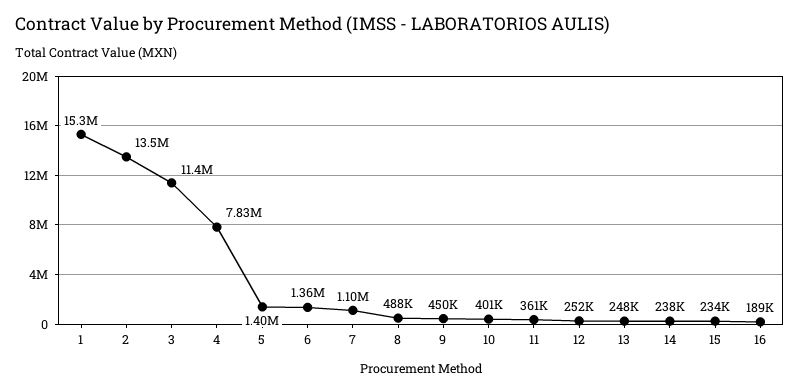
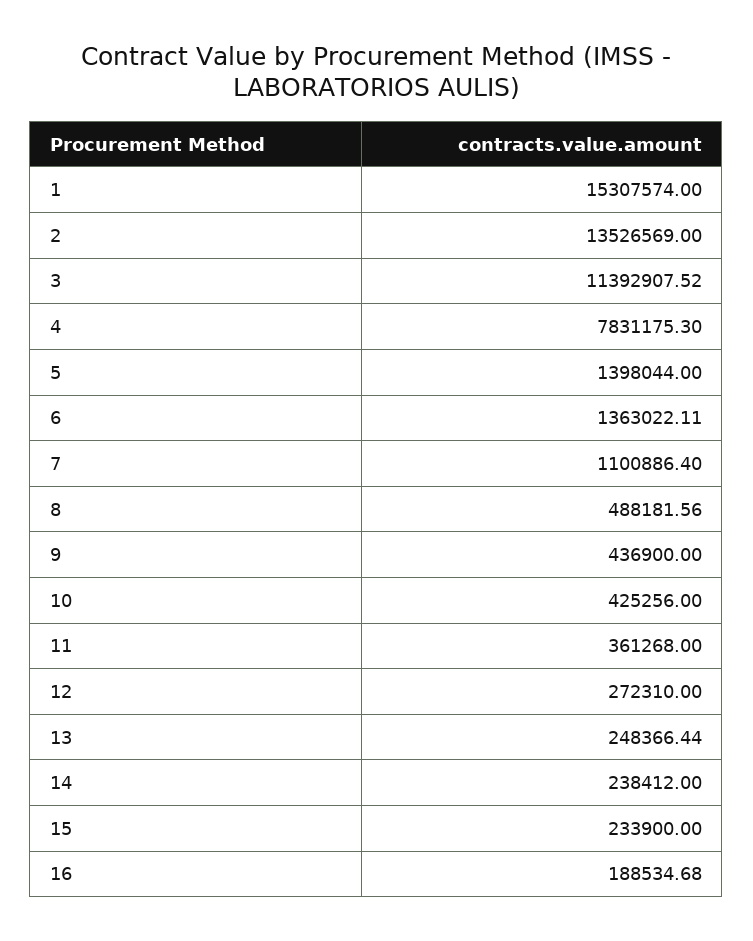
9: 450000 -> 436900
10: 401000 -> 425256
12: 252000 -> 272310

